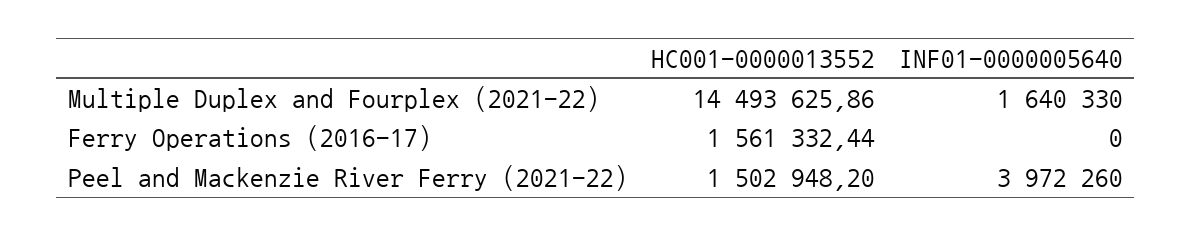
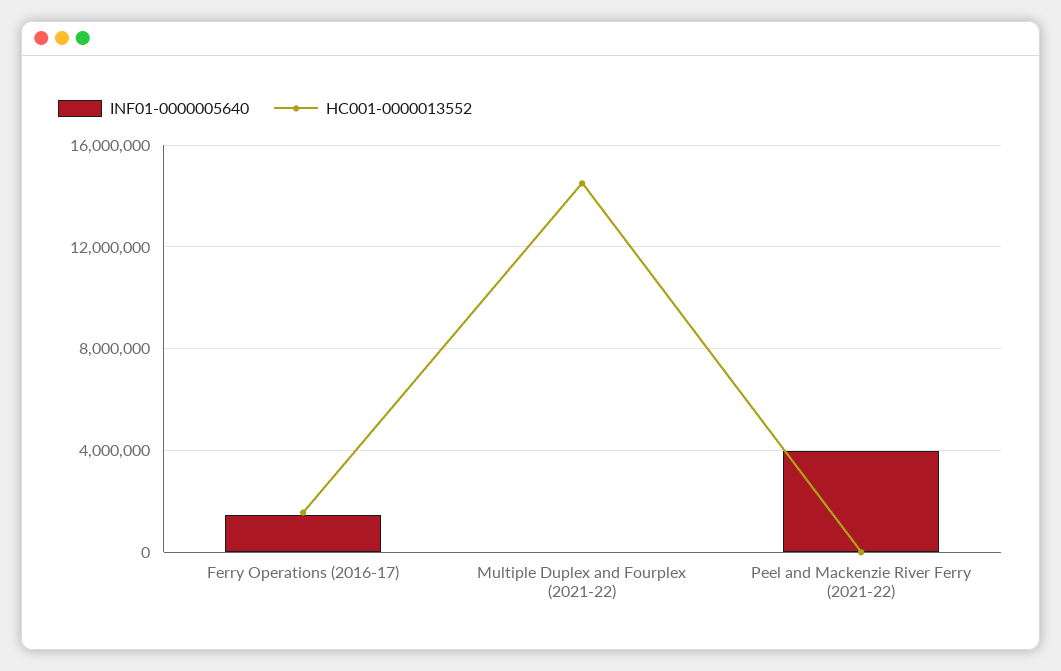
INF01-0000005640, Multiple Duplex and Fourplex (2021-22): 1640330 -> 0
INF01-0000005640, Ferry Operations (2016-17): 0 -> 1500000
HC001-0000013552, Peel and Mackenzie River Ferry (2021-22): 1502948.2 -> 0

